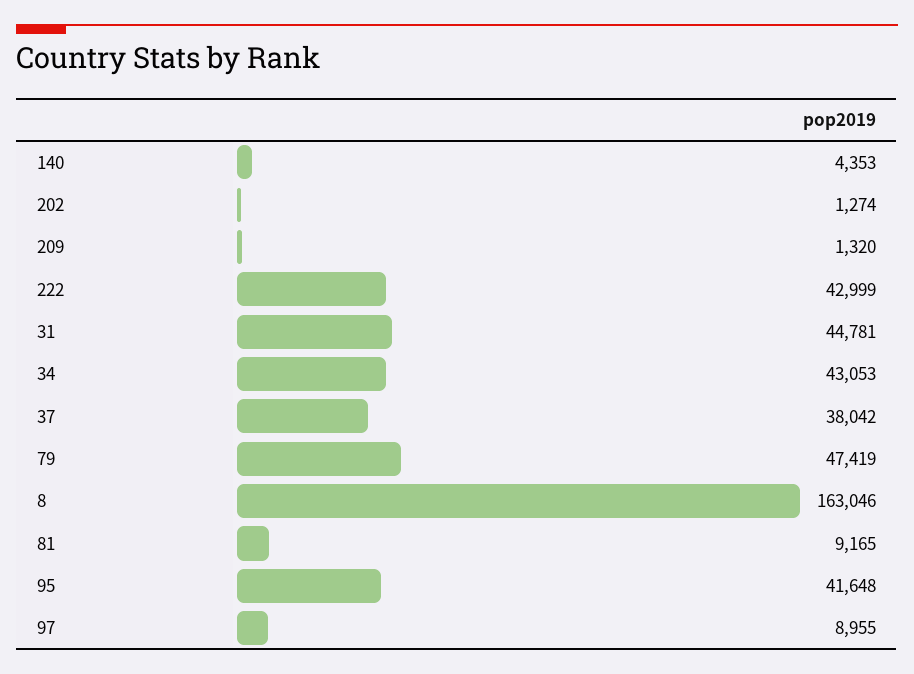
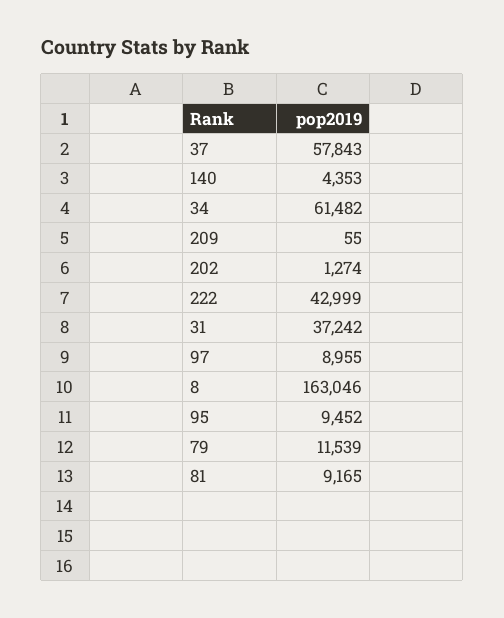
209: 1320 -> 55
31: 44781 -> 37242
34: 43053 -> 61482
37: 38042 -> 57843
79: 47419 -> 11539
95: 41648 -> 9452

